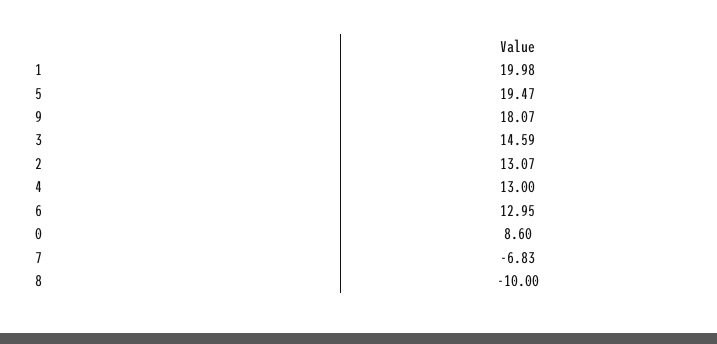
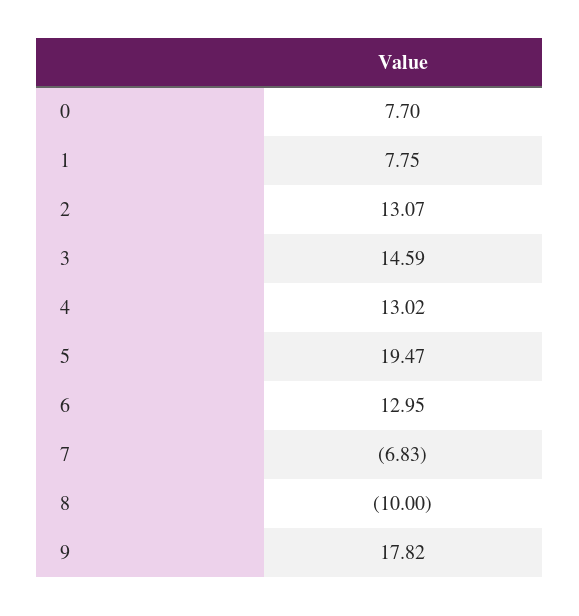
1: 19.98 -> 7.75
9: 18.07 -> 17.82
4: 13 -> 13.02
0: 8.6 -> 7.7

